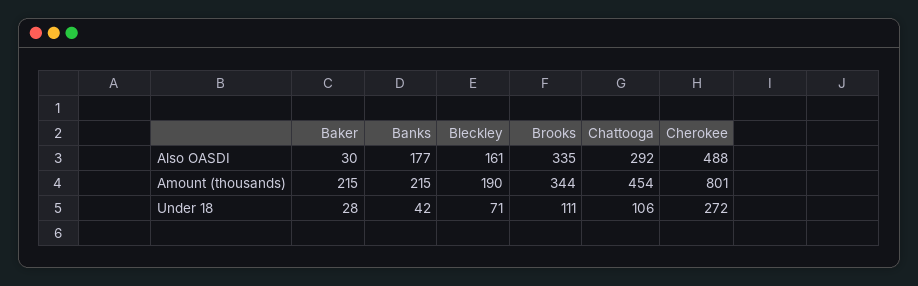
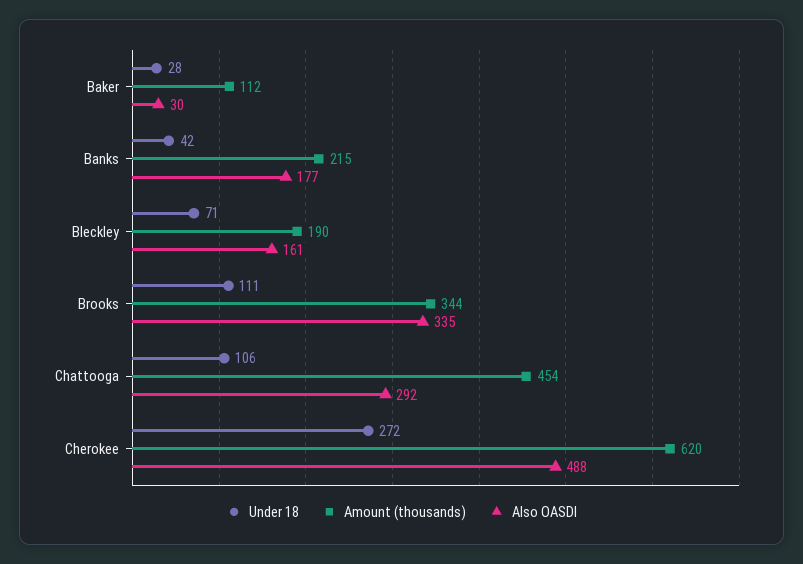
Amount (thousands), Baker: 215 -> 112
Amount (thousands), Cherokee: 801 -> 620

